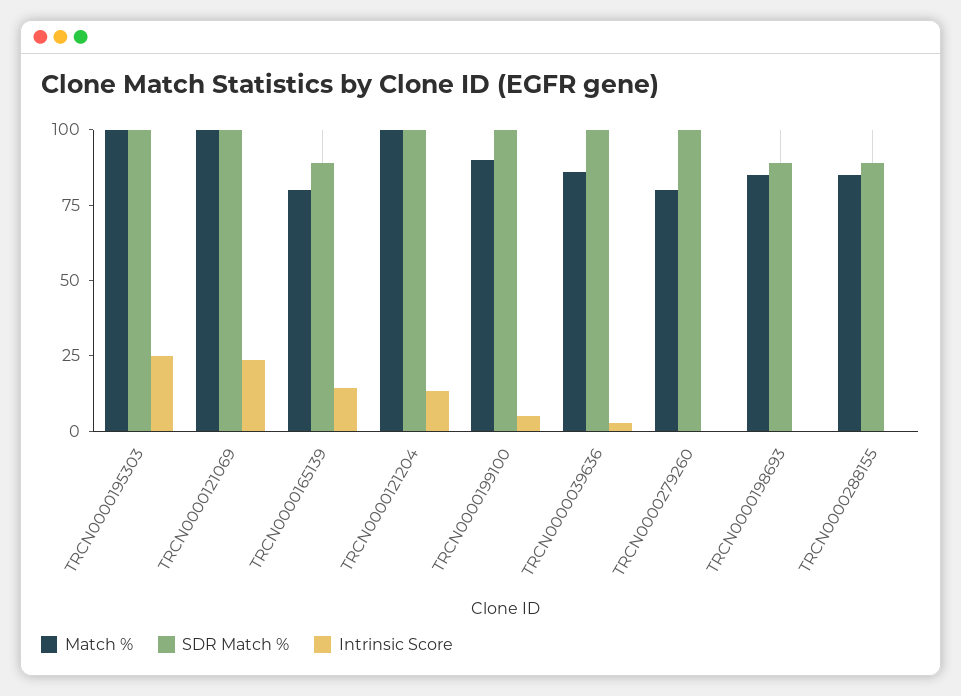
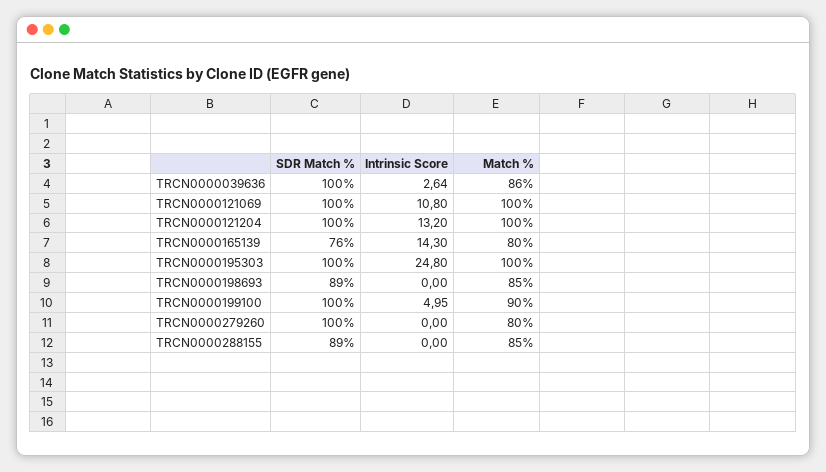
Intrinsic Score, TRCN0000121069: 25 -> 10.8
SDR Match %, TRCN0000165139: 90 -> 76

